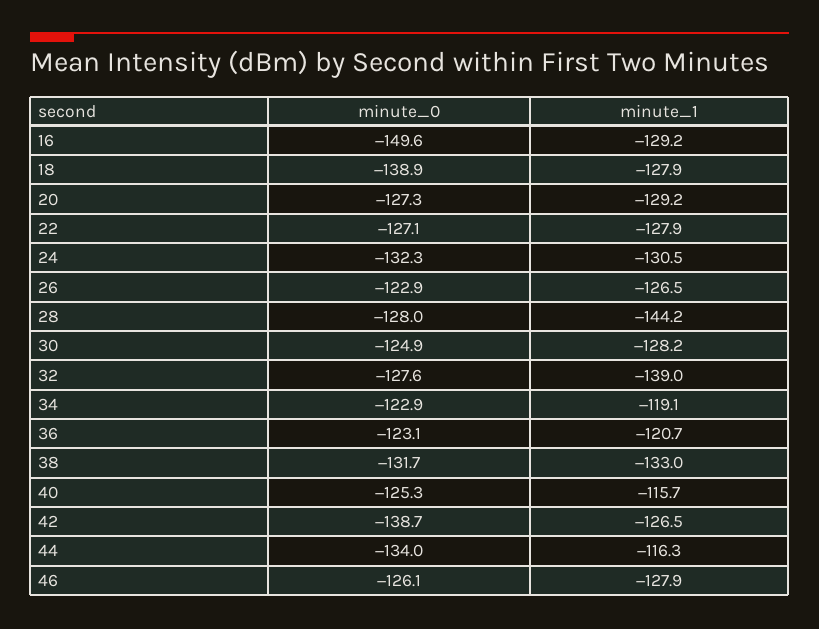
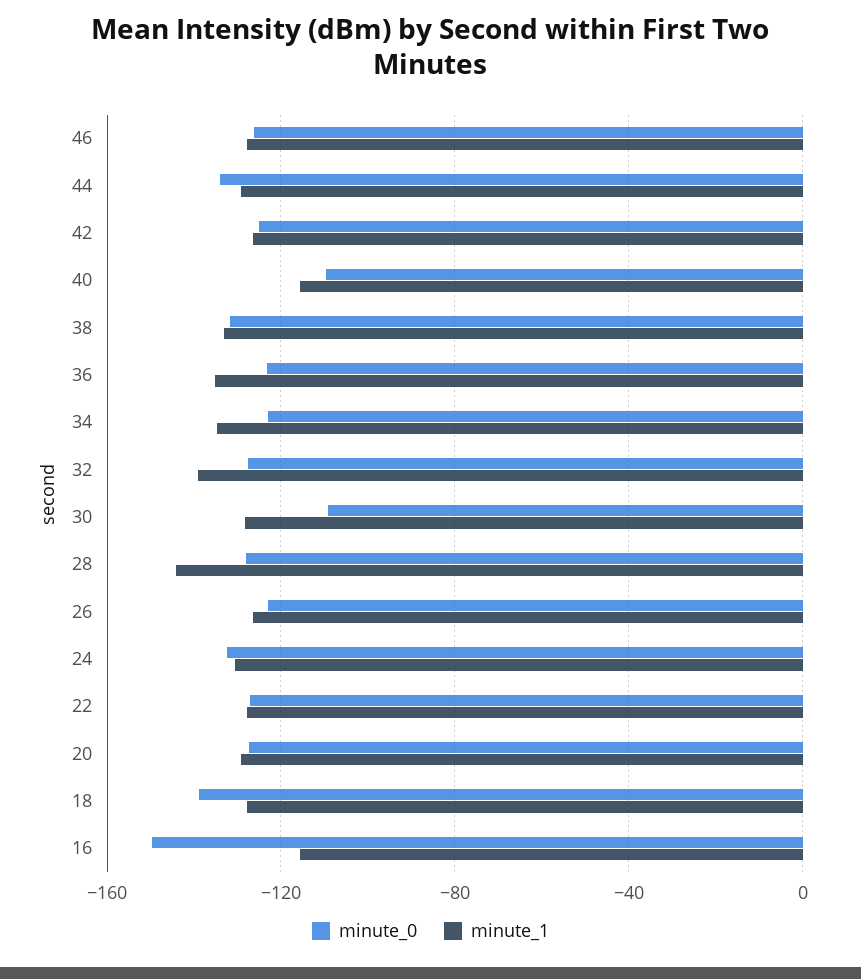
minute_1, 16: -129.2 -> -115
minute_0, 30: -124.9 -> -110
minute_1, 34: -119.1 -> -135
minute_1, 36: -120.7 -> -135
minute_0, 40: -125.3 -> -110
minute_0, 42: -138.7 -> -125
minute_1, 44: -116.3 -> -130

